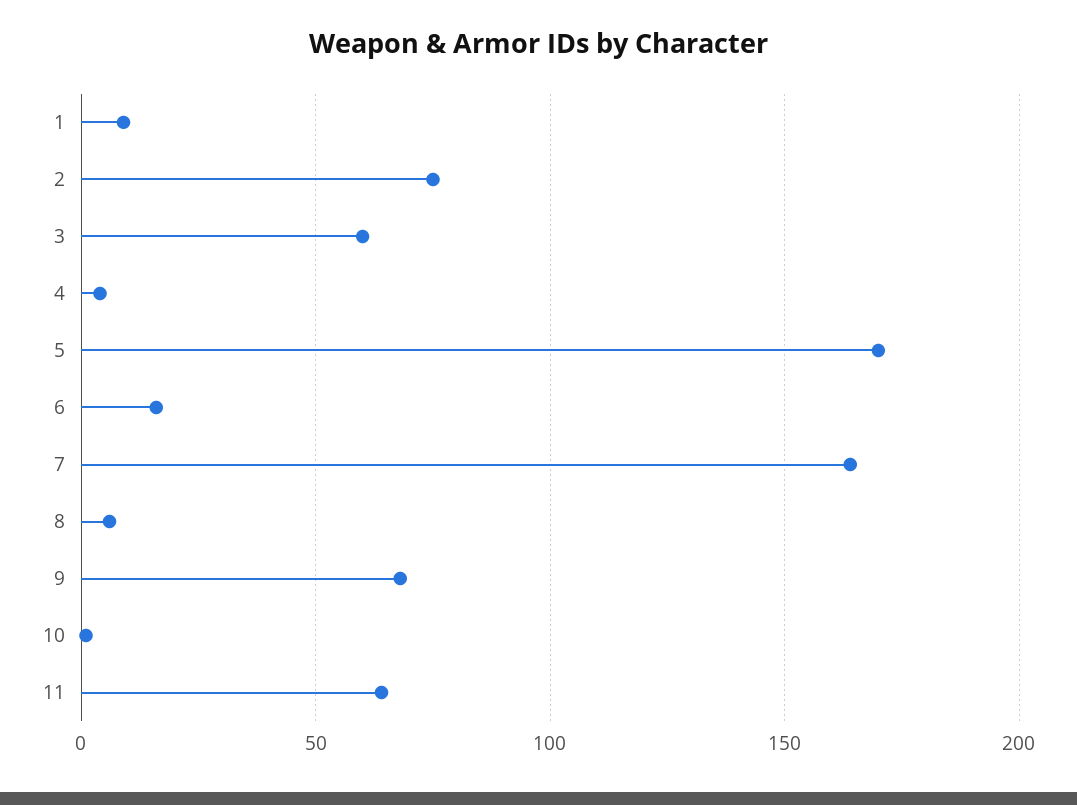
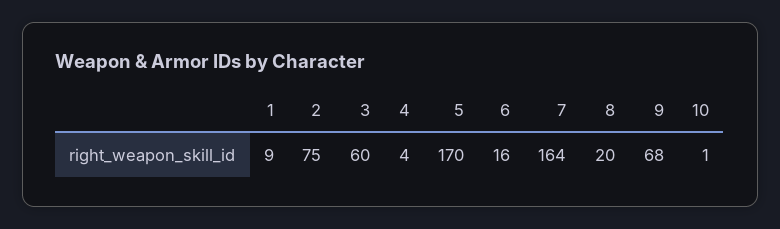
8: 5 -> 20
11: 65 -> none

